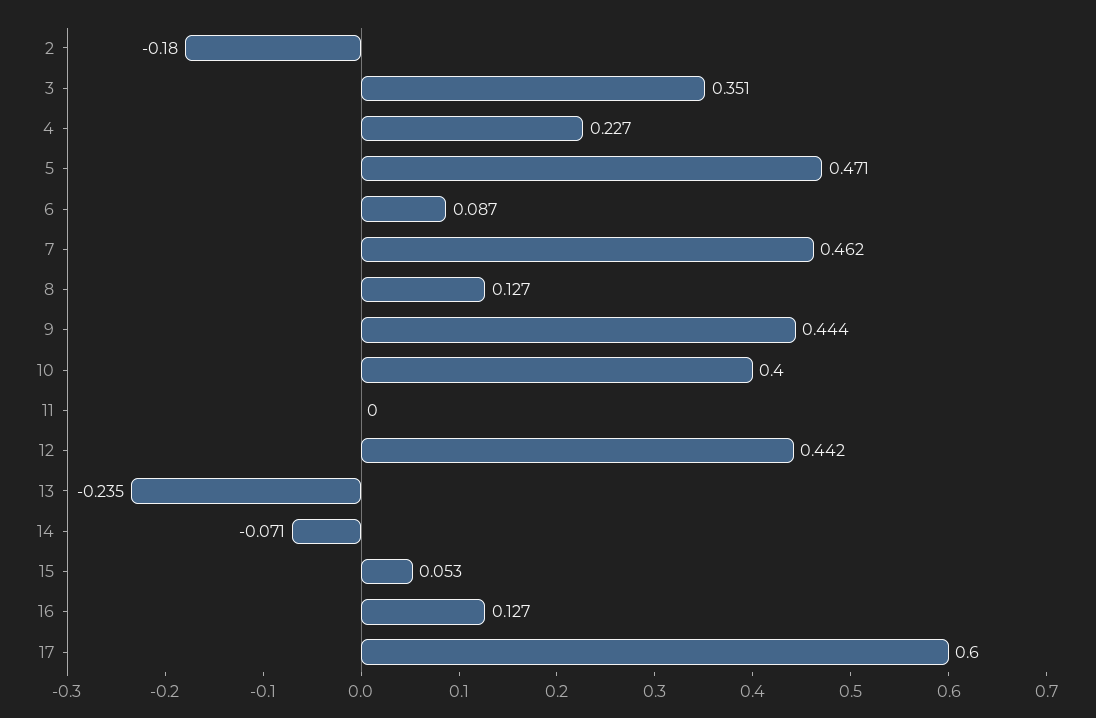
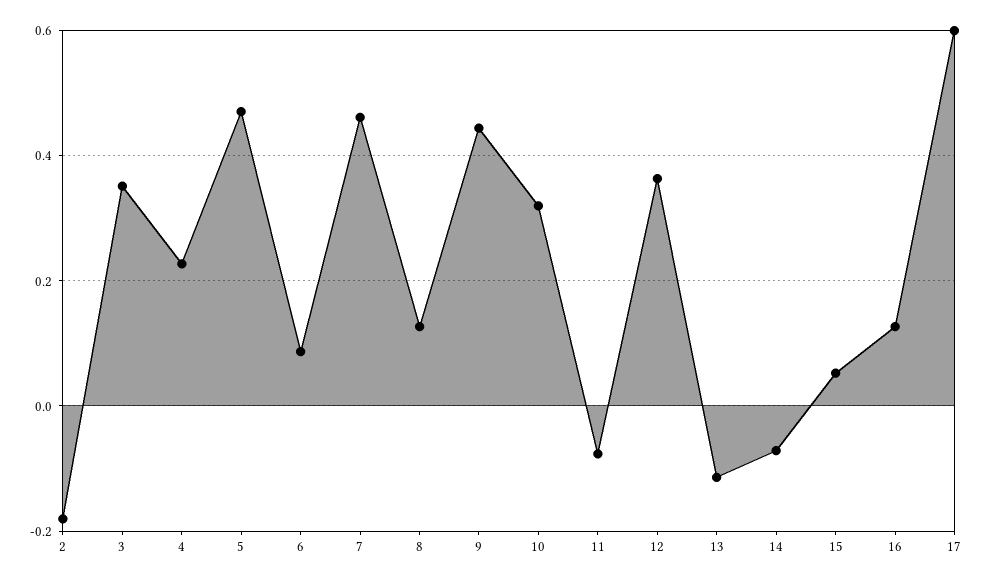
10: 0.4 -> 0.32
11: 0 -> -0.08
12: 0.442 -> 0.36
13: -0.235 -> -0.12

